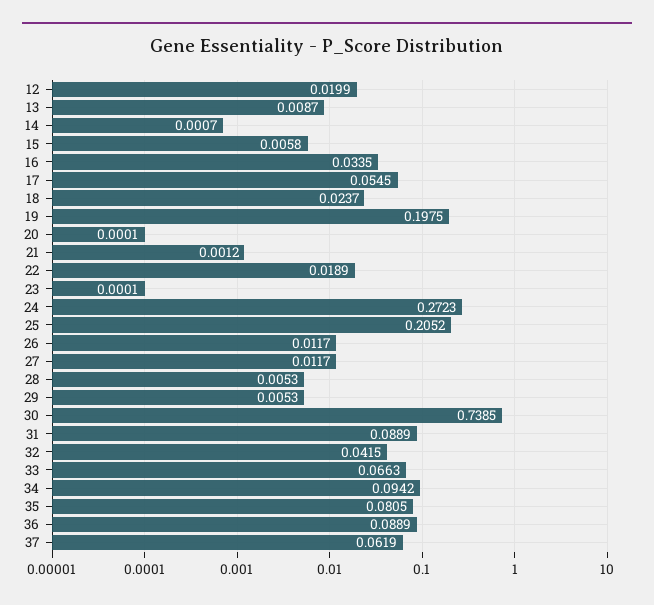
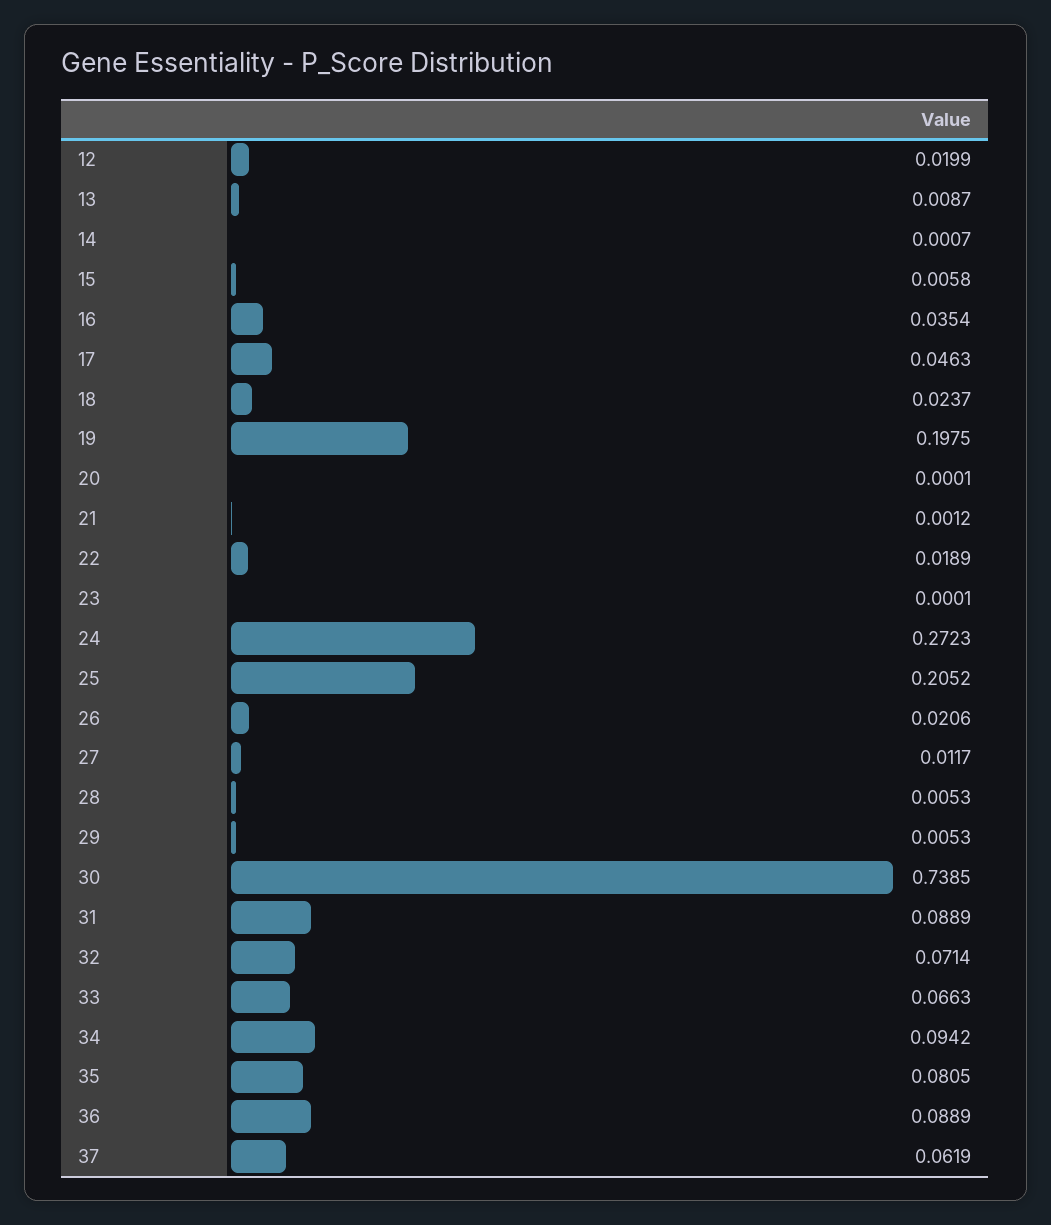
16: 0.0335 -> 0.0354
17: 0.0545 -> 0.0463
26: 0.0117 -> 0.0206
32: 0.0415 -> 0.0714

